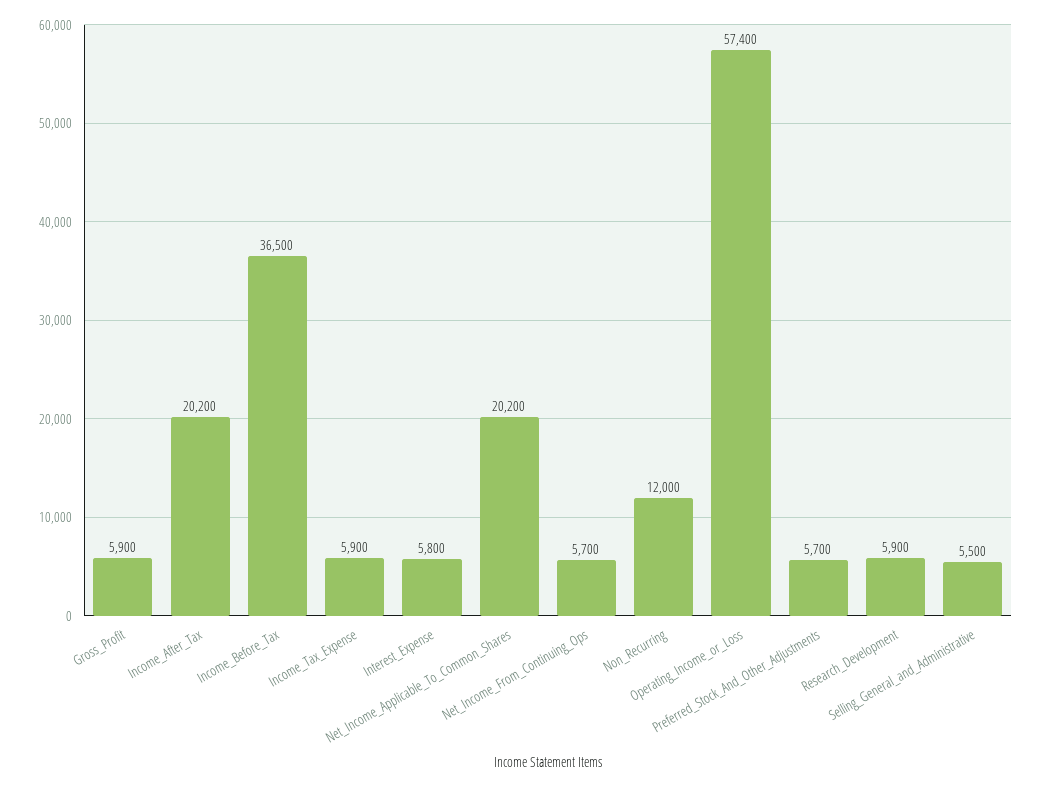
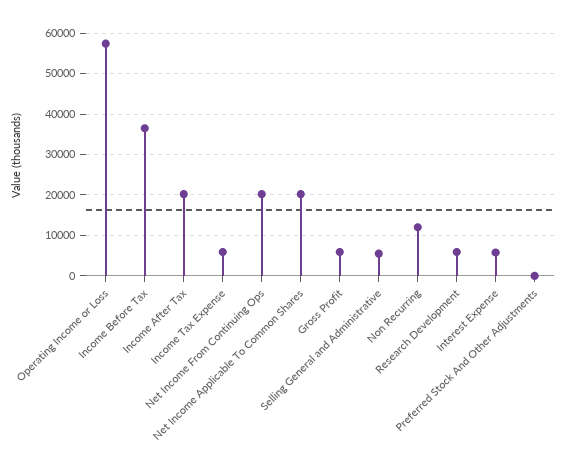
Net_Income_From_Continuing_Ops: 5700 -> 20000
Preferred_Stock_And_Other_Adjustments: 5700 -> 0

